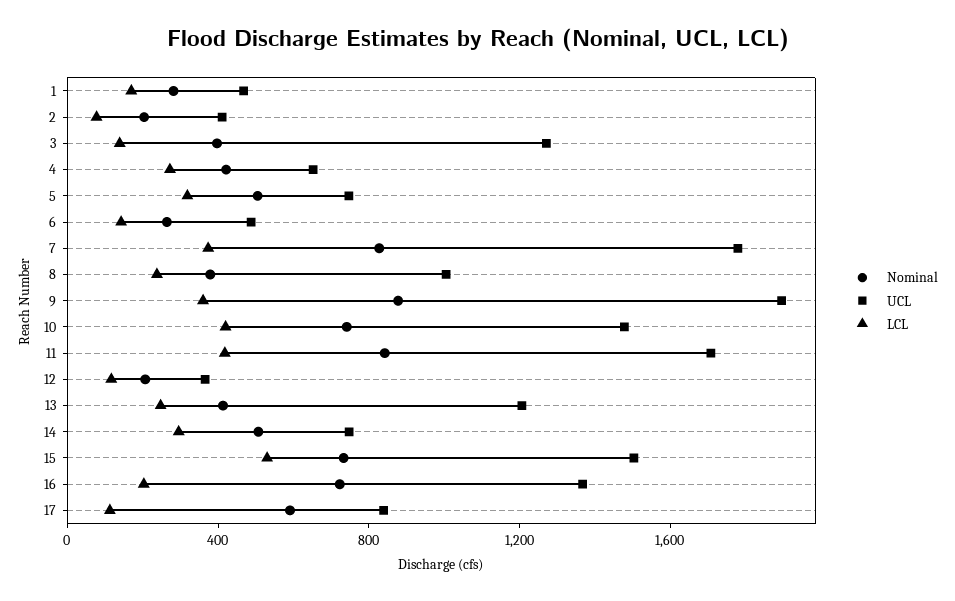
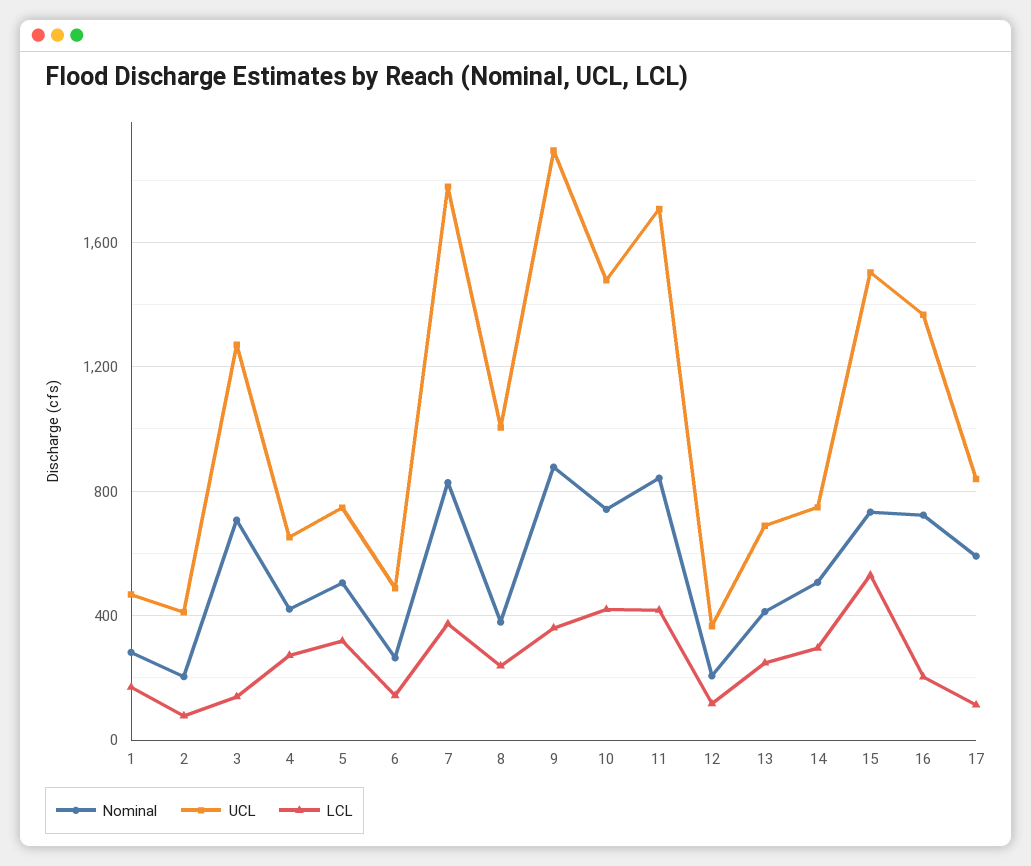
Nominal, 3: 400 -> 700
UCL, 13: 1200 -> 700

